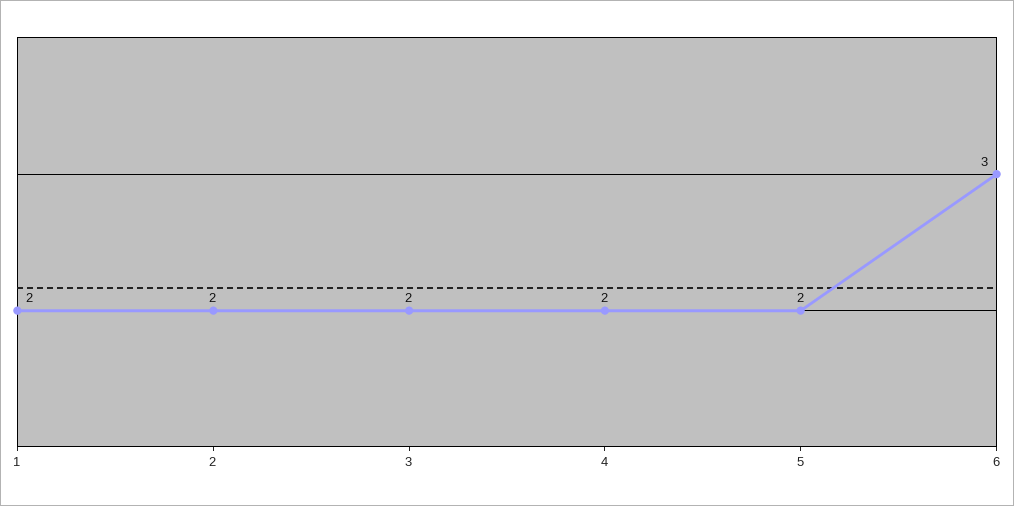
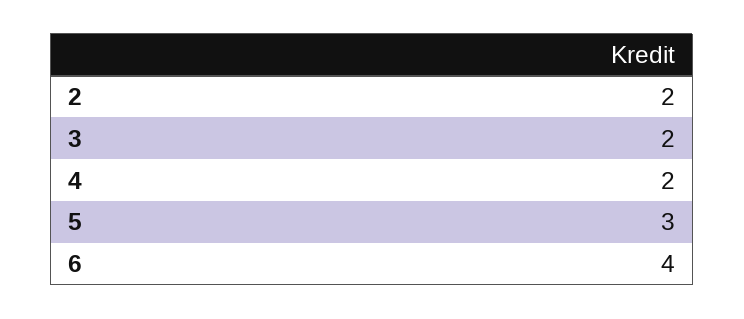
1: 2 -> none
5: 2 -> 3
6: 3 -> 4

